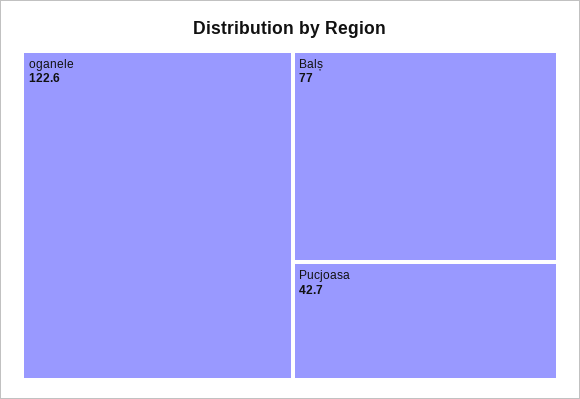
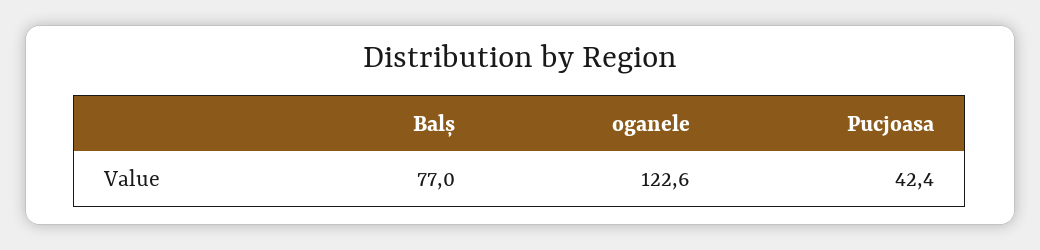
Pucjoasa: 42.7 -> 42.4

